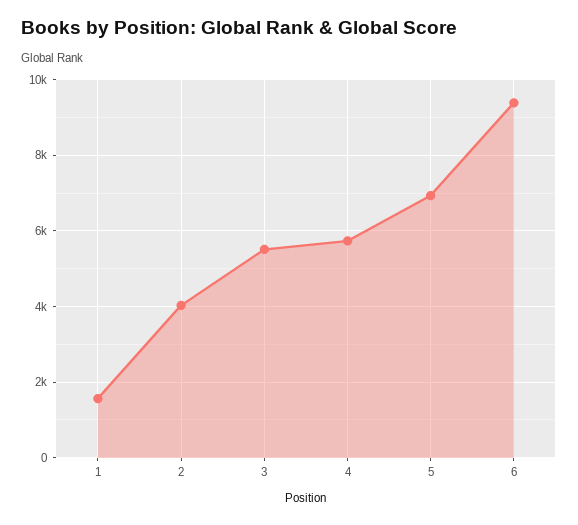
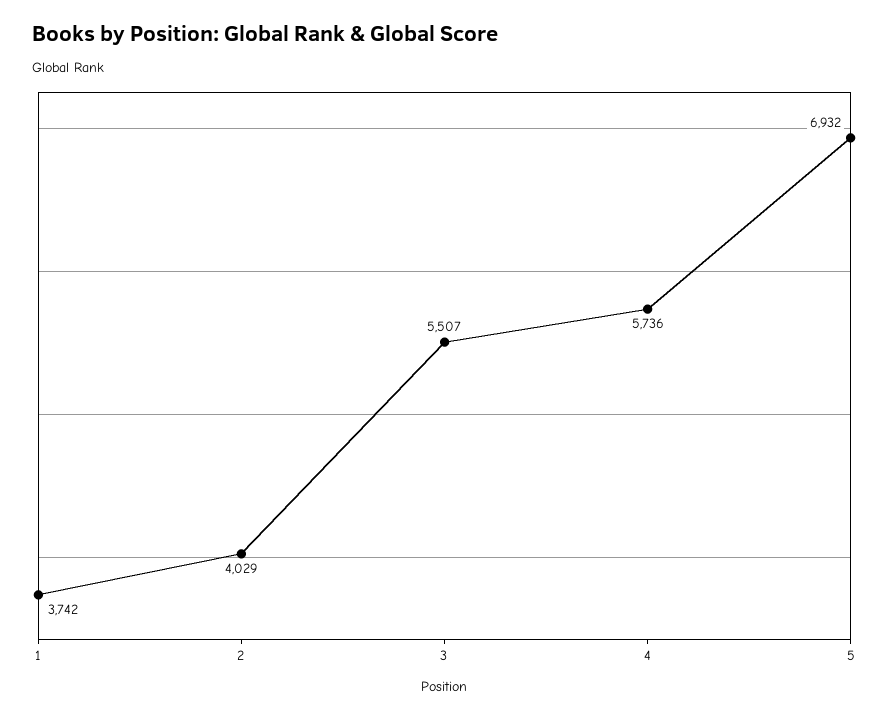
1: 1600 -> 3742
6: 9400 -> none

